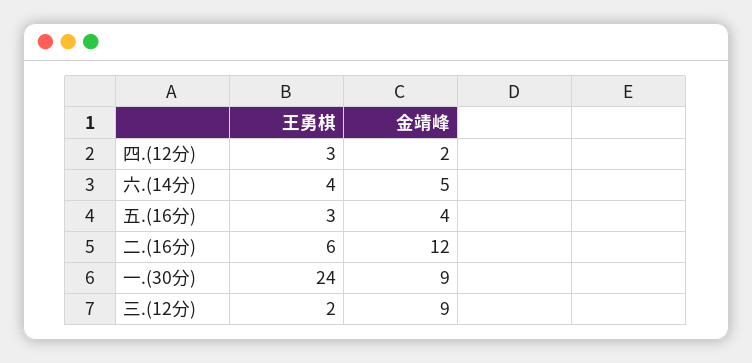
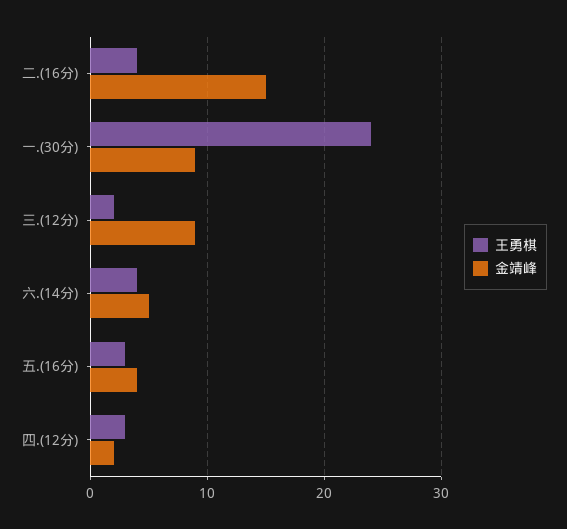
王勇棋, 二.(16分): 6 -> 4
金靖峰, 二.(16分): 12 -> 15

